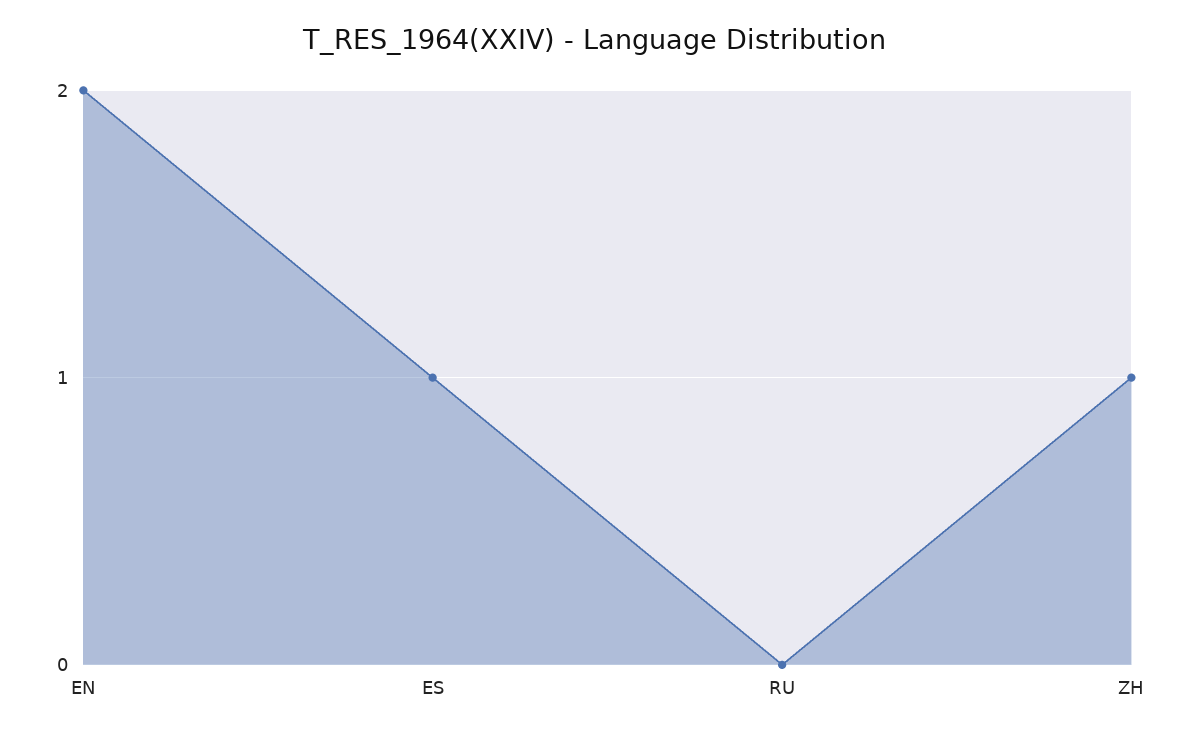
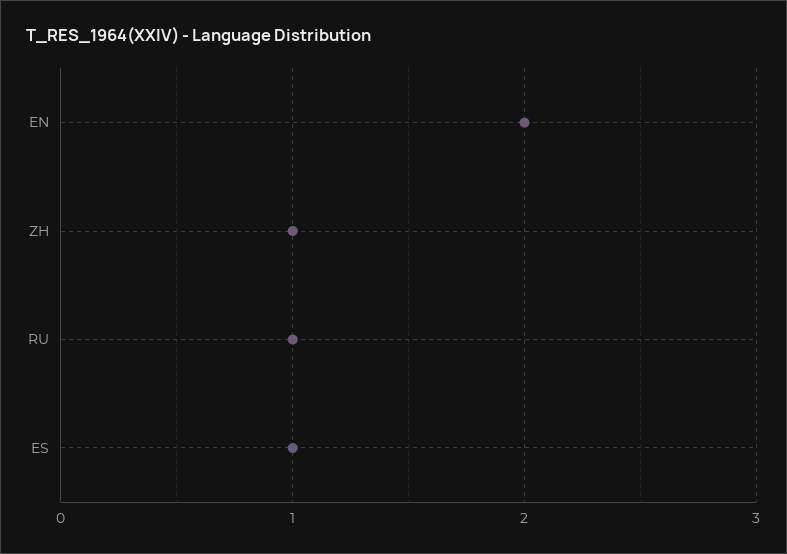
RU: 0 -> 1

